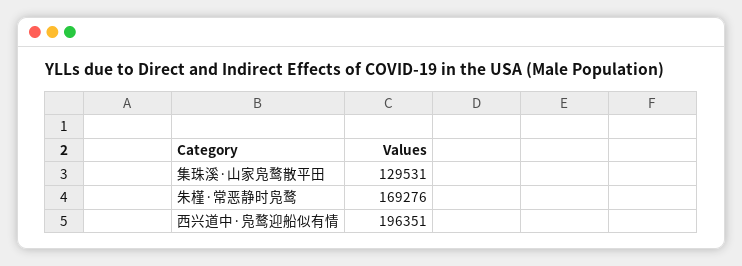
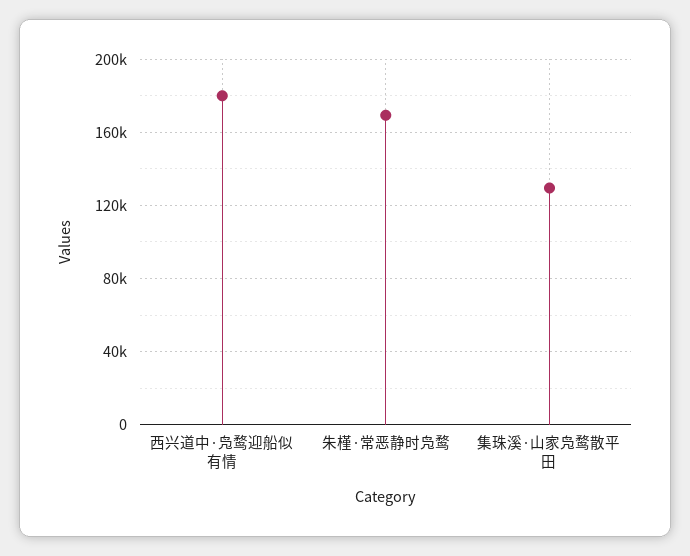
西兴道中·凫鹜迎船似有情: 196351 -> 180000

